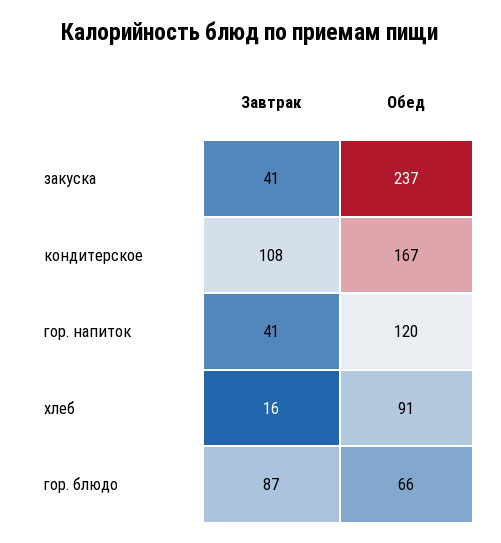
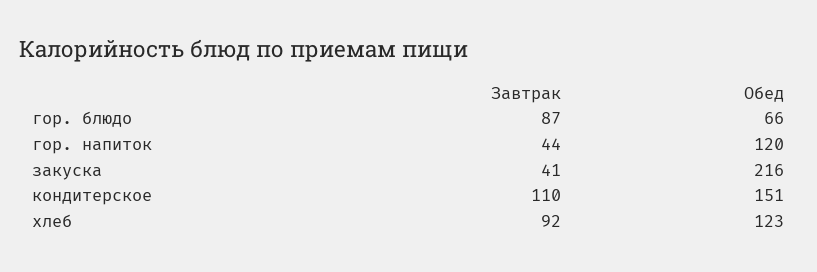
Обед, закуска: 237 -> 216
Завтрак, кондитерское: 108 -> 110
Обед, кондитерское: 167 -> 151
Завтрак, гор. напиток: 41 -> 44
Завтрак, хлеб: 16 -> 92
Обед, хлеб: 91 -> 123

